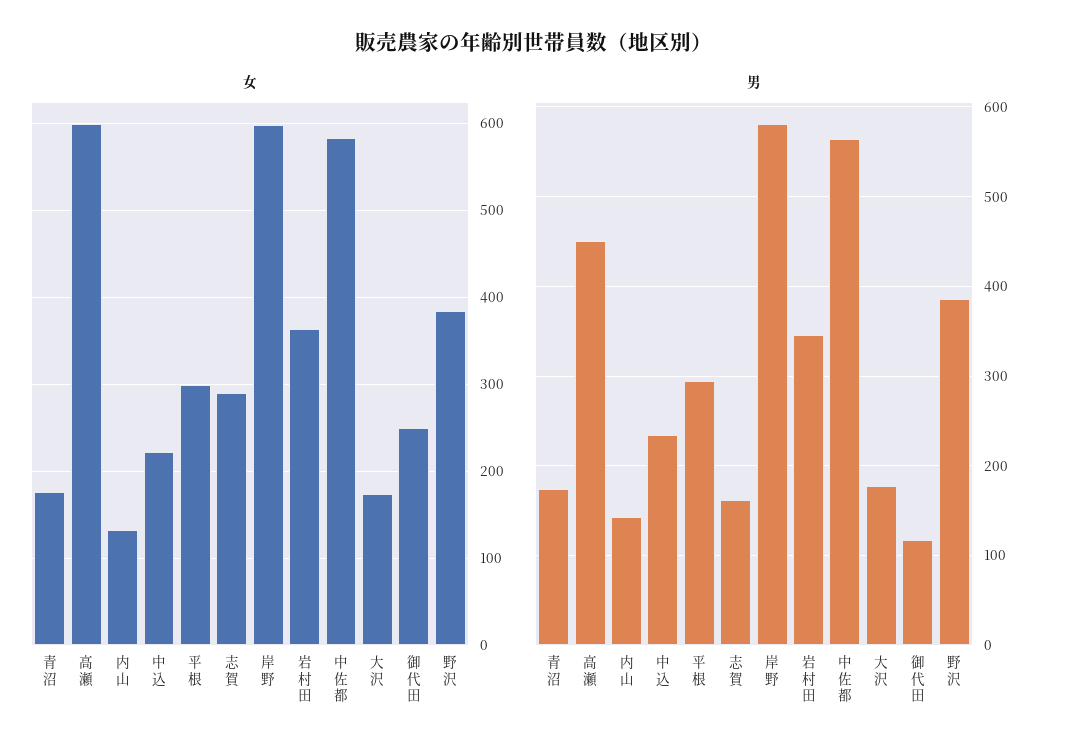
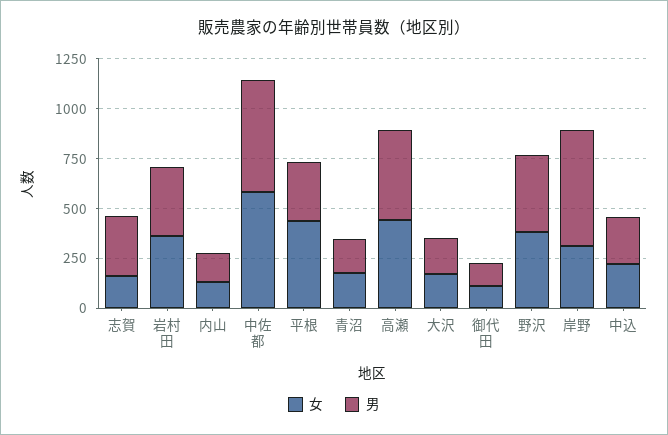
女, 高瀬: 600 -> 450
女, 平根: 300 -> 450
女, 志賀: 290 -> 150
女, 岸野: 600 -> 300
女, 御代田: 250 -> 100
男, 志賀: 160 -> 300

